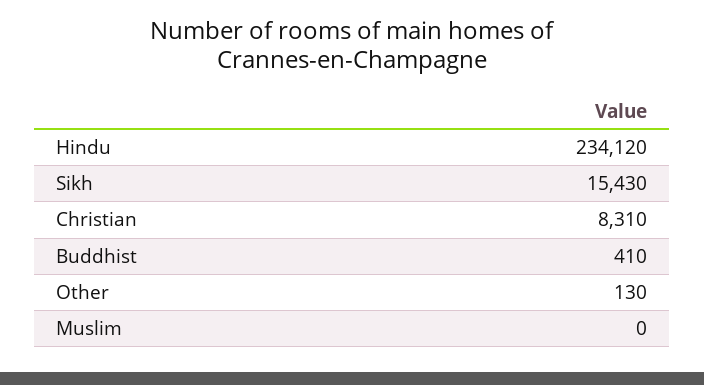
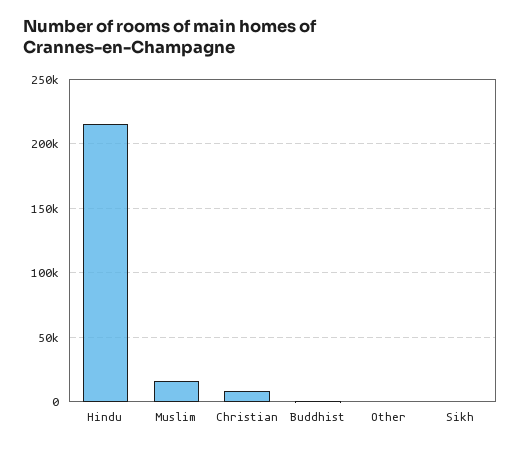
Hindu: 234120 -> 215000
Sikh: 15430 -> 0
Muslim: 0 -> 15000

